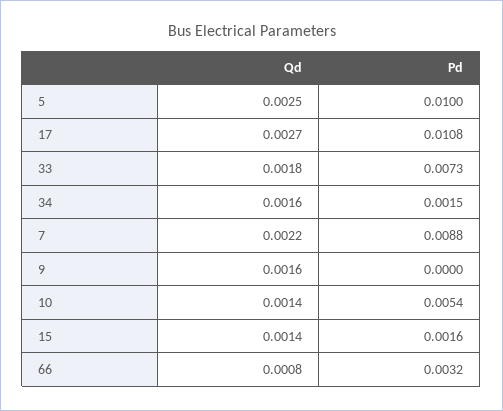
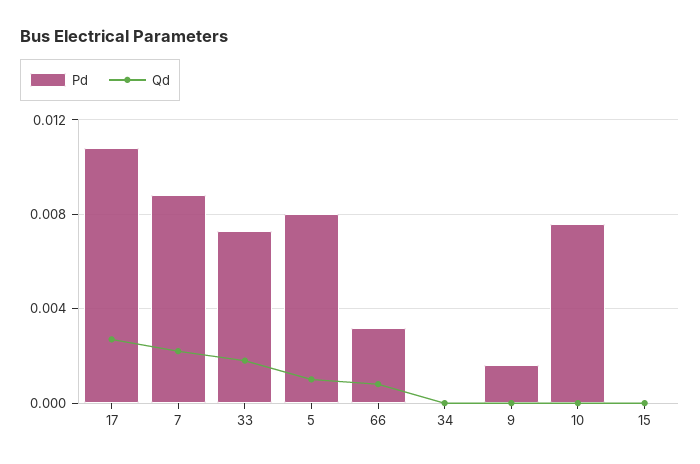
Qd, 5: 0.0025 -> 0.001
Pd, 5: 0.01 -> 0.008
Qd, 34: 0.0016 -> 0
Pd, 34: 0.0015 -> 0
Qd, 9: 0.0016 -> 0
Pd, 9: 0 -> 0.0015
Qd, 10: 0.0014 -> 0
Pd, 10: 0.0054 -> 0.0075
Qd, 15: 0.0014 -> 0
Pd, 15: 0.0016 -> 0

